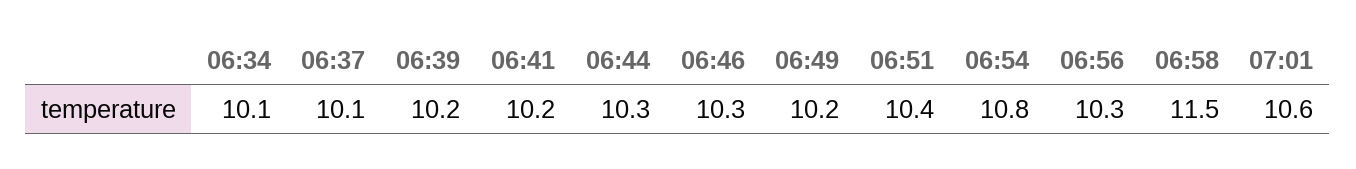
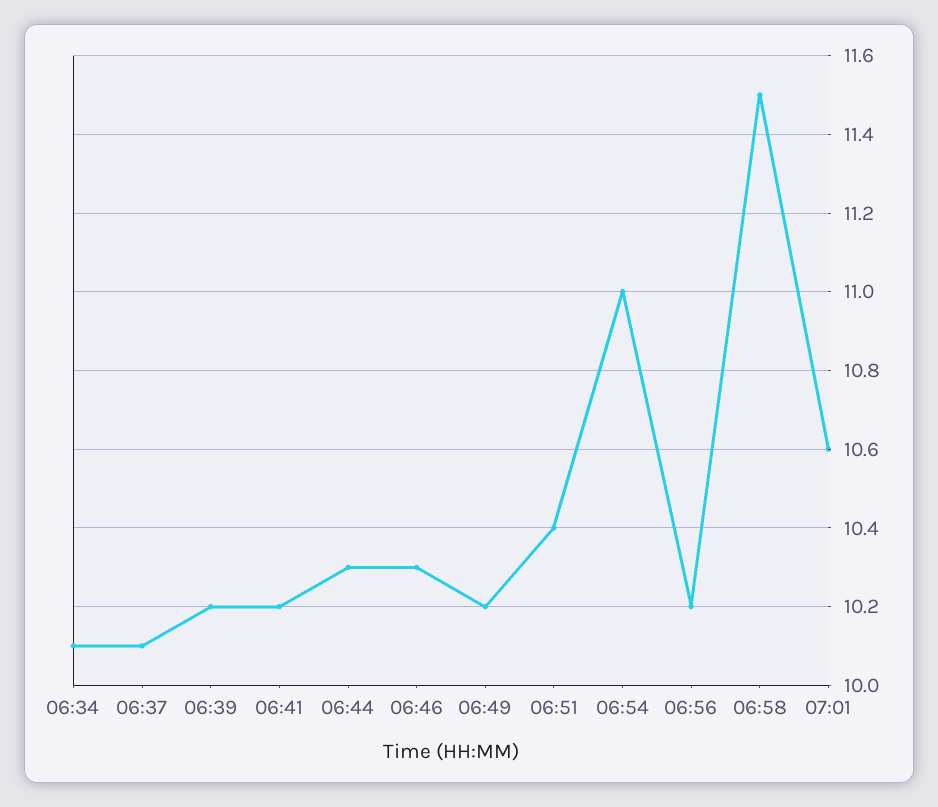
06:54: 10.8 -> 11
06:56: 10.3 -> 10.2

